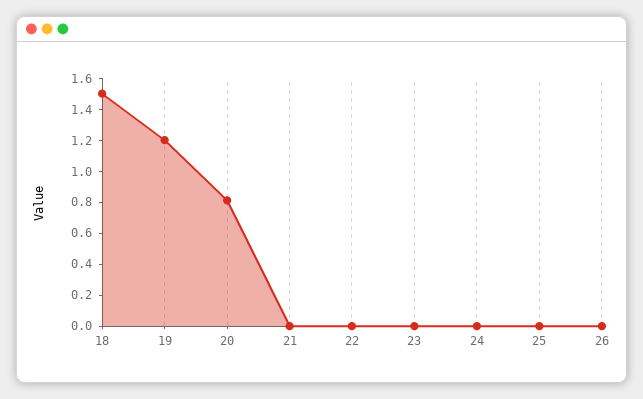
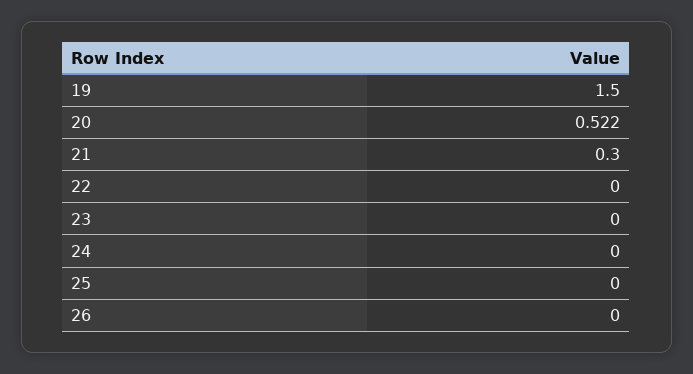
18: 1.5 -> none
19: 1.2 -> 1.5
20: 0.8 -> 0.522
21: 0 -> 0.3

